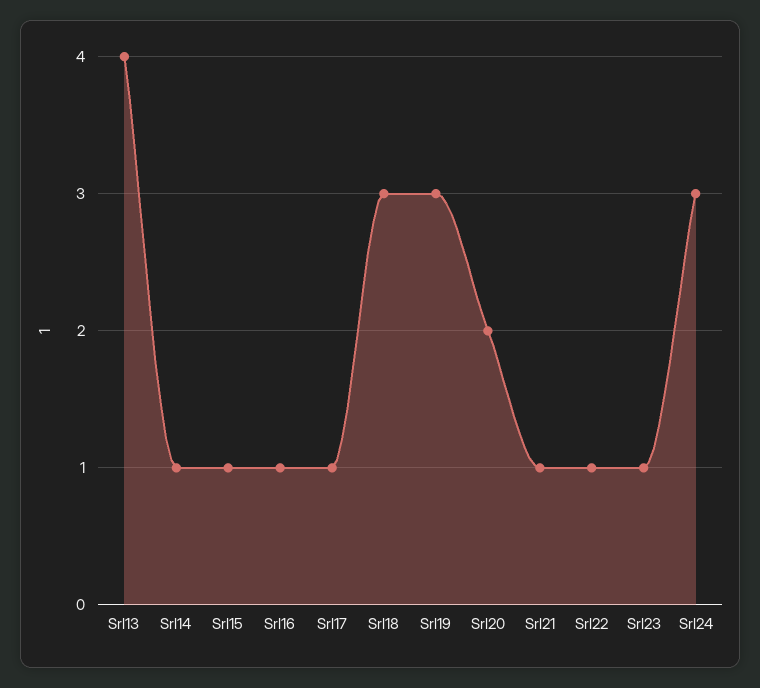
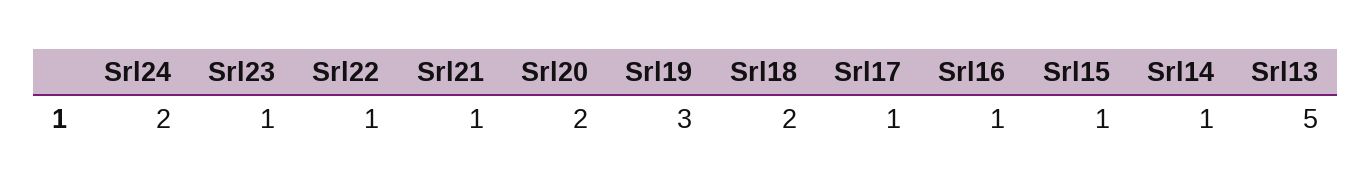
Srl13: 4 -> 5
Srl18: 3 -> 2
Srl24: 3 -> 2

